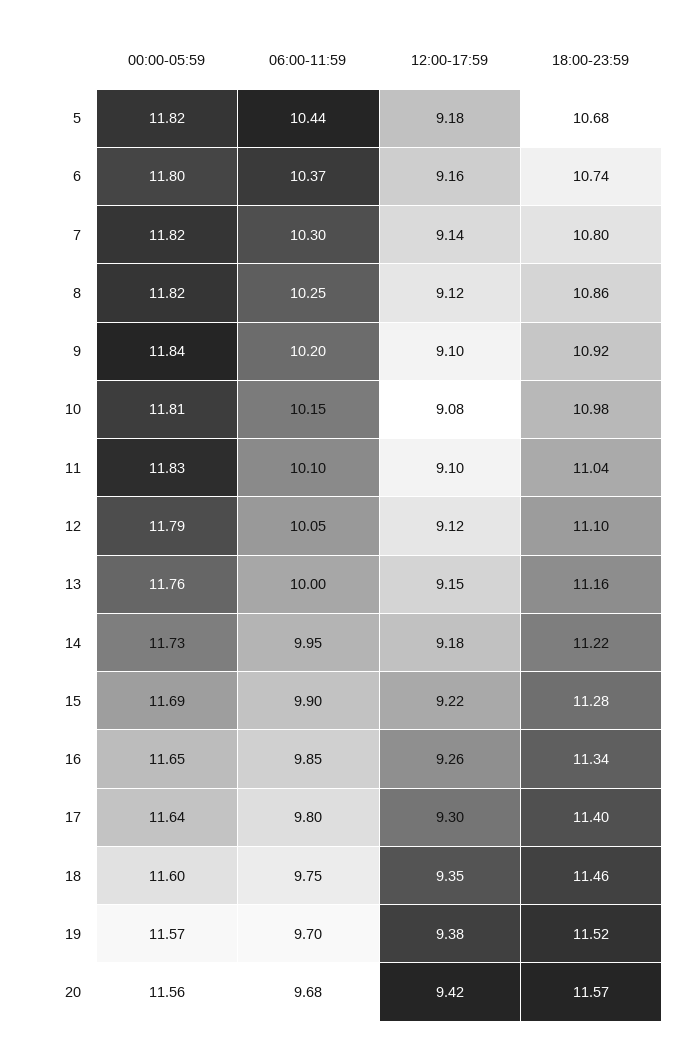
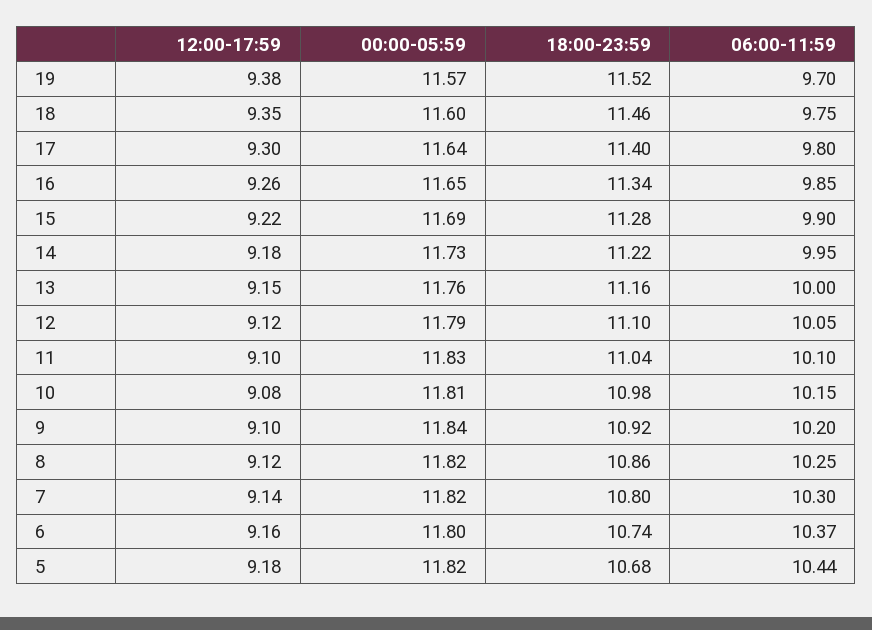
00:00-05:59, 20: 11.56 -> none
06:00-11:59, 20: 9.68 -> none
12:00-17:59, 20: 9.42 -> none
18:00-23:59, 20: 11.57 -> none

